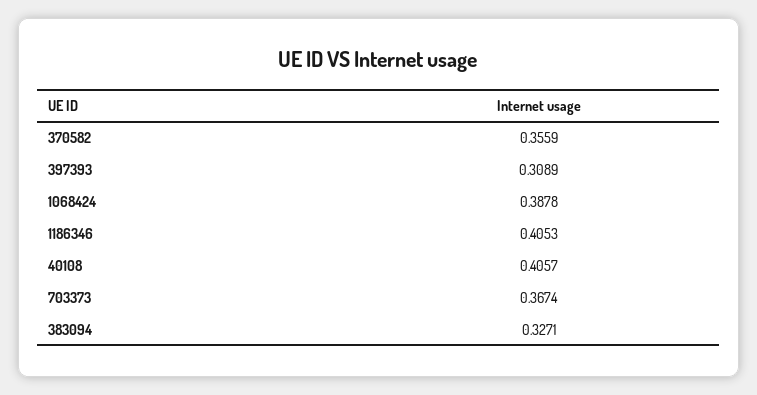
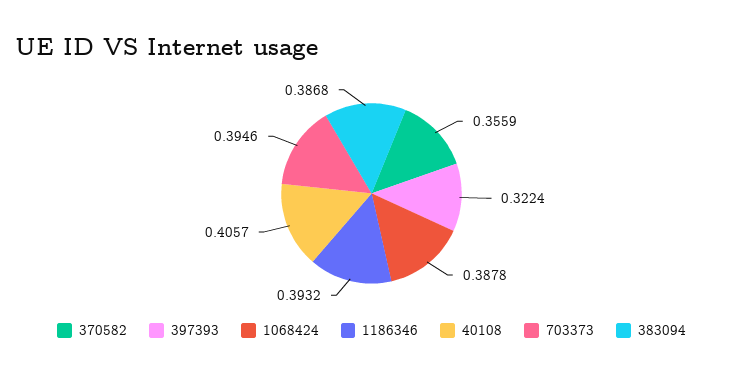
397393: 0.3089 -> 0.3224
1186346: 0.4053 -> 0.3932
703373: 0.3674 -> 0.3946
383094: 0.3271 -> 0.3868

